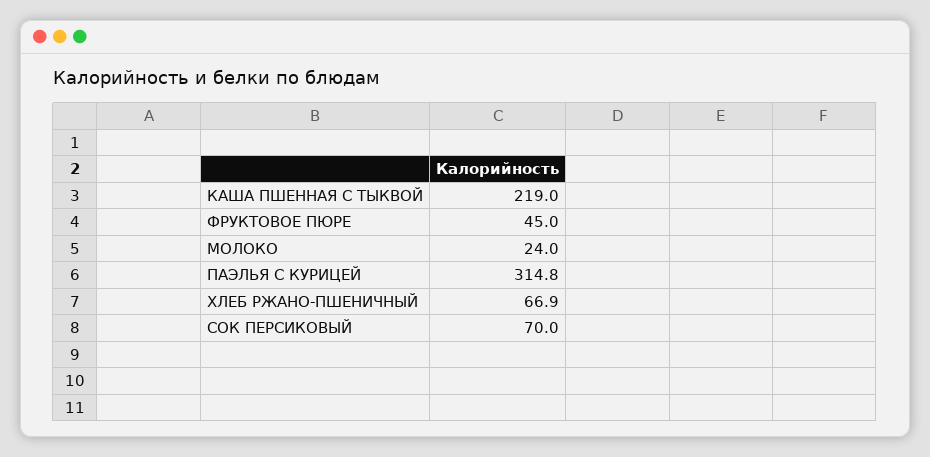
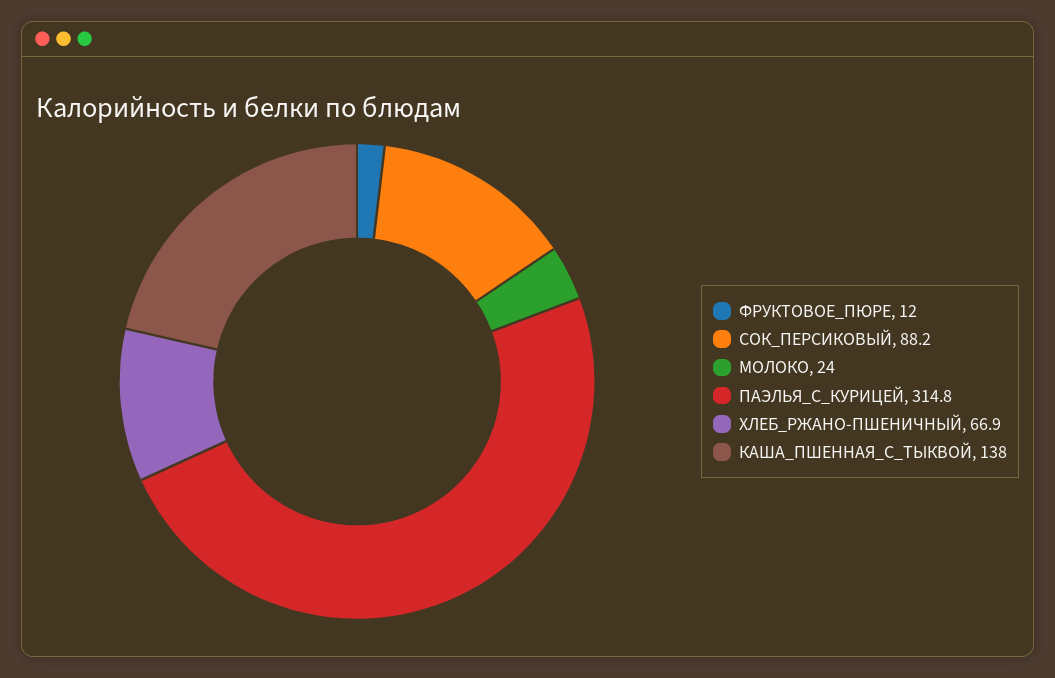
КАША ПШЕННАЯ С ТЫКВОЙ: 219 -> 138
ФРУКТОВОЕ ПЮРЕ: 45 -> 12
СОК ПЕРСИКОВЫЙ: 70 -> 88.2

